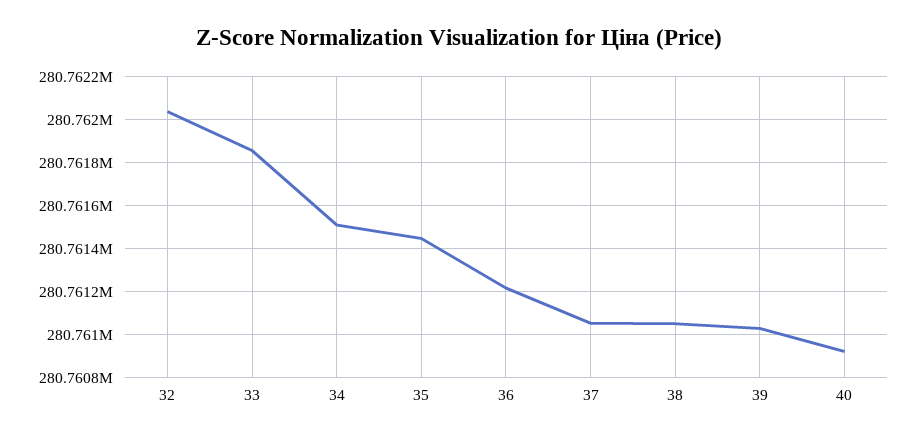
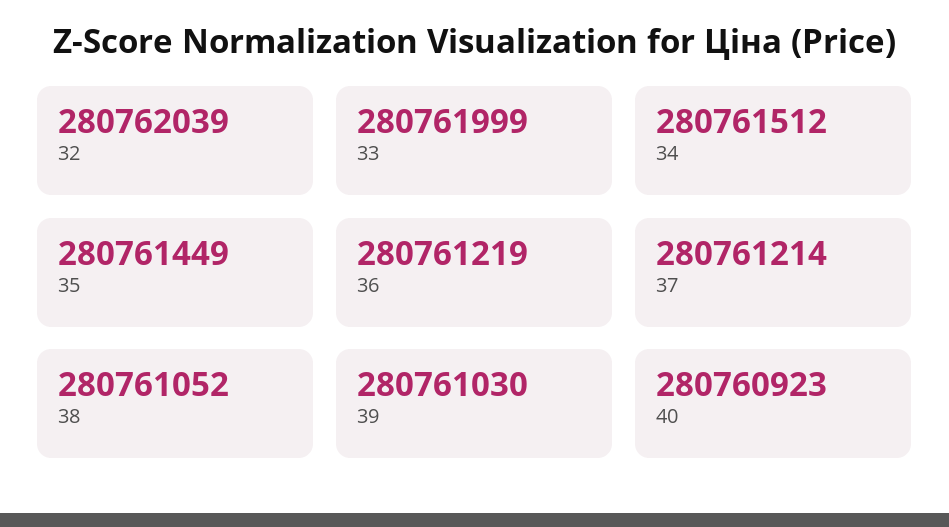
33: 280761850 -> 280761999
37: 280761050 -> 280761214

